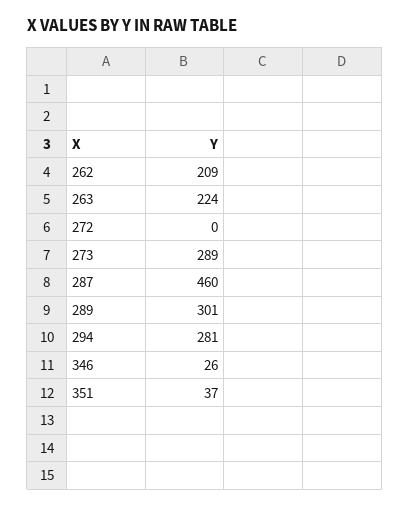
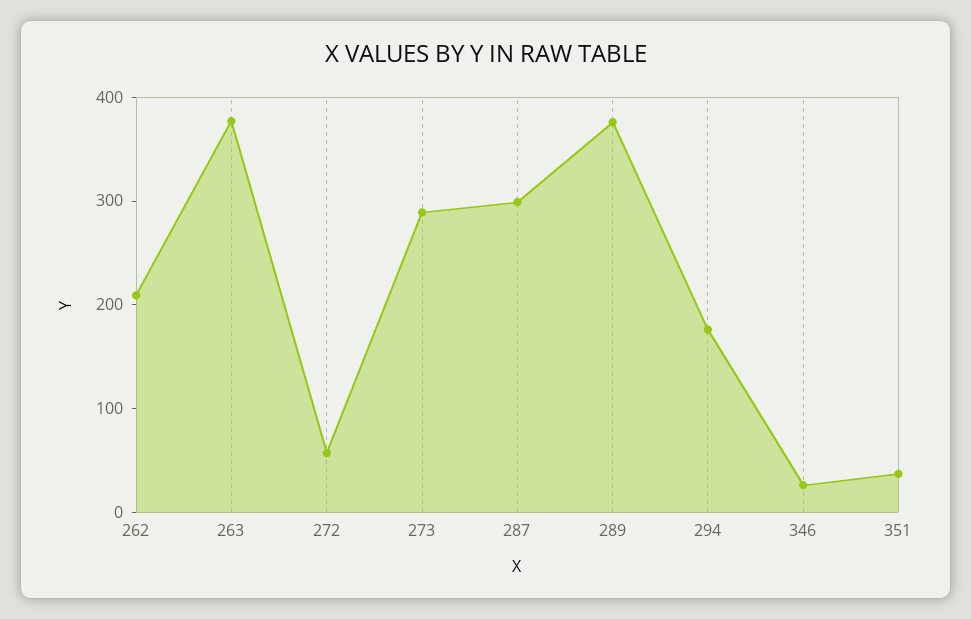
263: 224 -> 380
272: 0 -> 60
287: 460 -> 300
289: 301 -> 380
294: 281 -> 180

